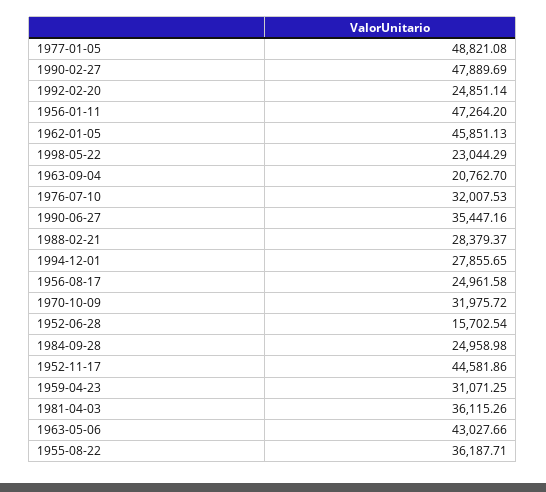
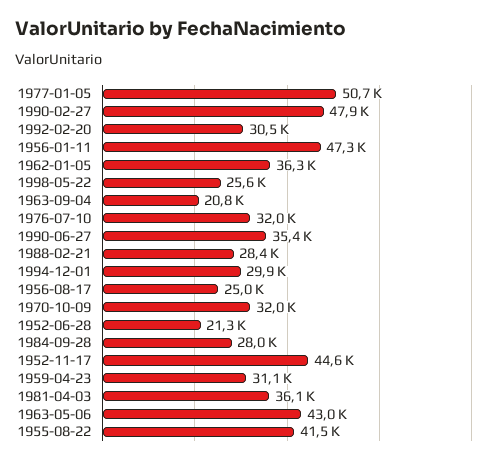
1977-01-05: 48821.08 -> 50700
1992-02-20: 24851.14 -> 30500
1962-01-05: 45851.13 -> 36300
1998-05-22: 23044.29 -> 25600
1994-12-01: 27855.65 -> 29900
1952-06-28: 15702.54 -> 21300
1984-09-28: 24958.98 -> 28000
1955-08-22: 36187.71 -> 41500

